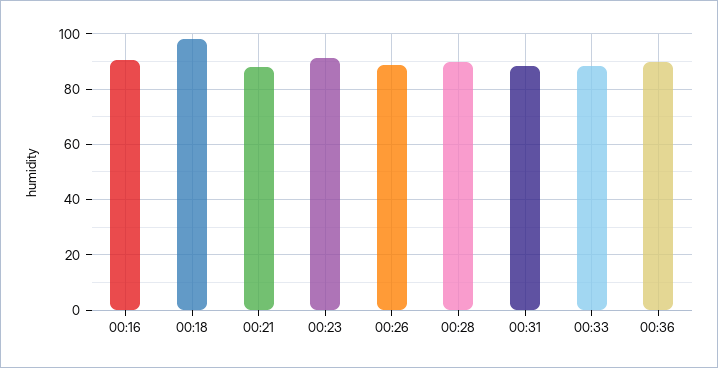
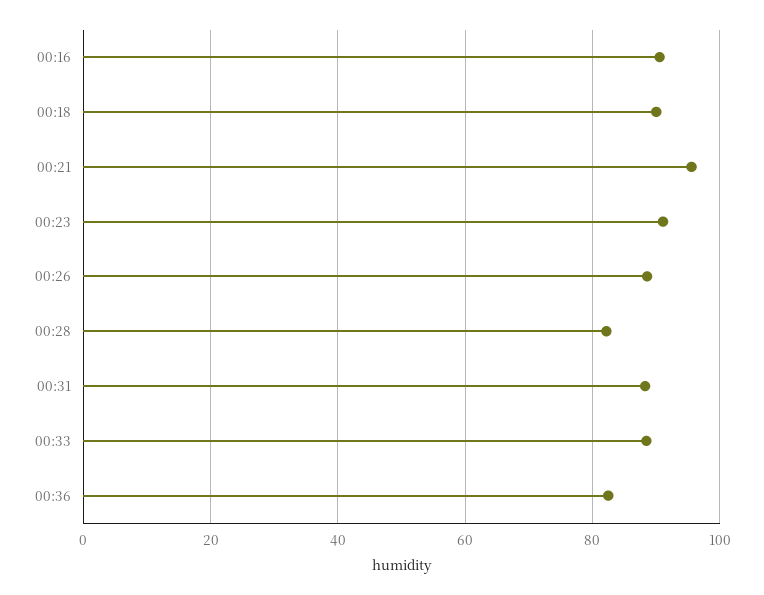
00:18: 97.5 -> 90
00:21: 87.5 -> 96
00:28: 90 -> 82
00:36: 90 -> 82

